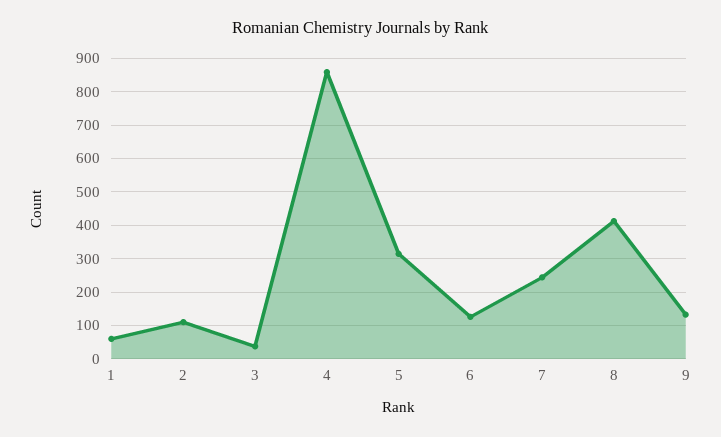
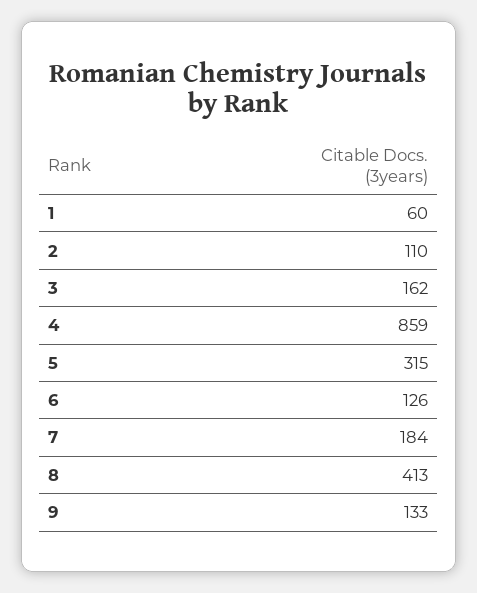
3: 40 -> 162
7: 240 -> 184

